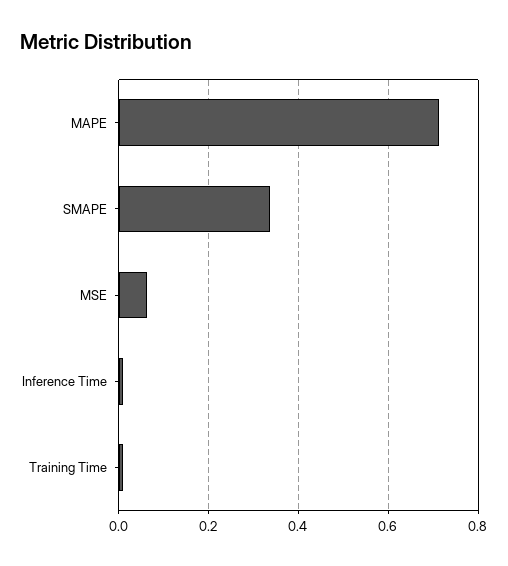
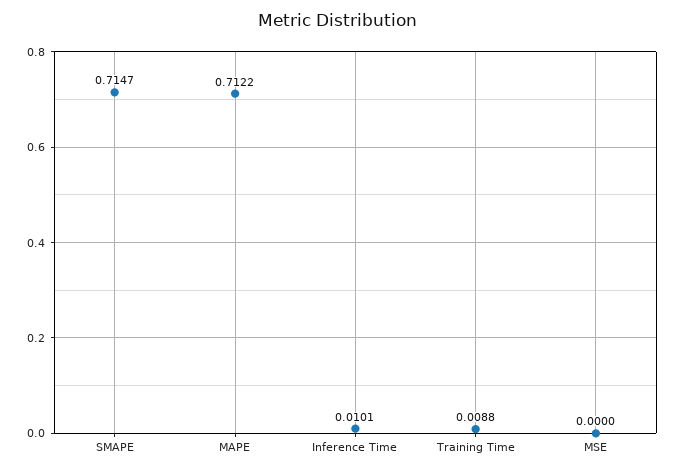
SMAPE: 0.34 -> 0.7147
MSE: 0.06 -> 0

